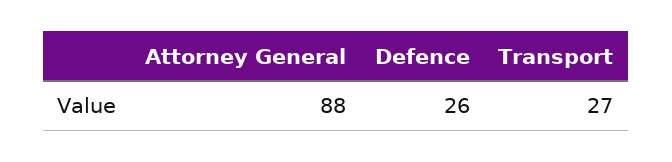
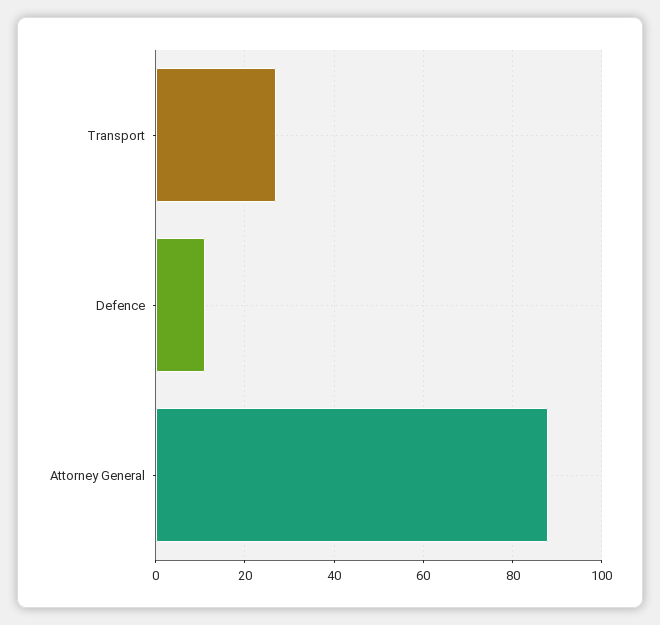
Defence: 26 -> 10

